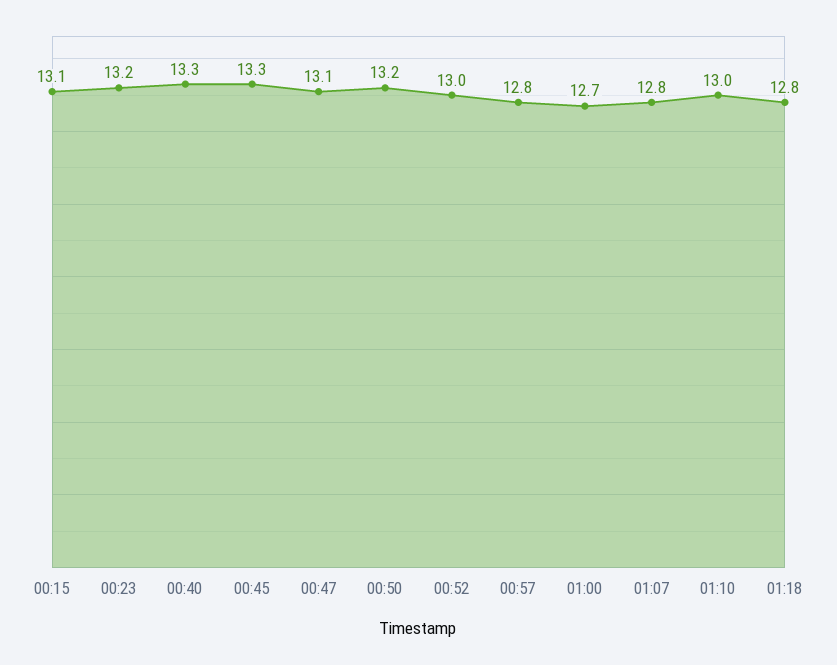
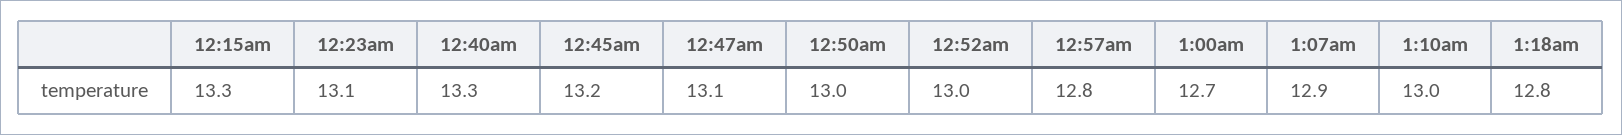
00:15: 13.1 -> 13.3
00:23: 13.2 -> 13.1
00:45: 13.3 -> 13.2
00:50: 13.2 -> 13
01:07: 12.8 -> 12.9

